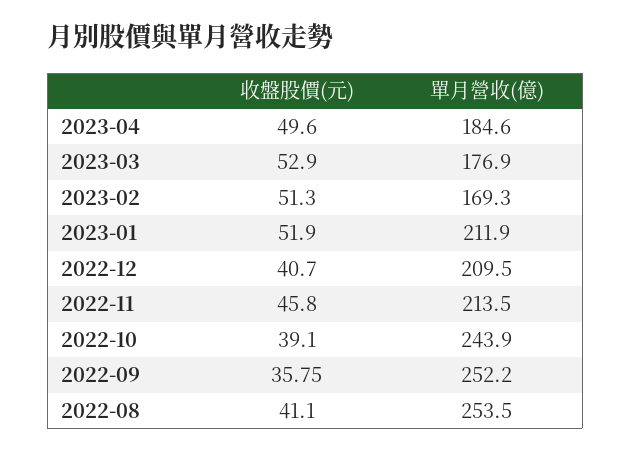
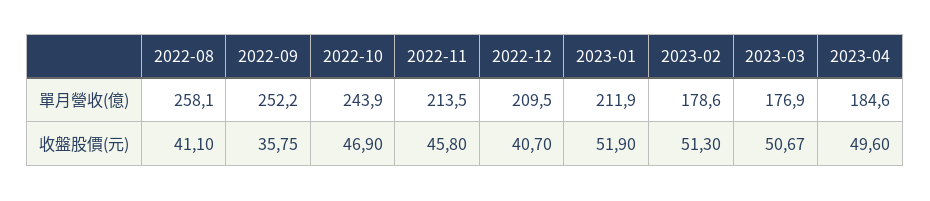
收盤股價(元), 2023-03: 52.9 -> 50.67
單月營收(億), 2023-02: 169.3 -> 178.6
收盤股價(元), 2022-10: 39.1 -> 46.9
單月營收(億), 2022-08: 253.5 -> 258.1

